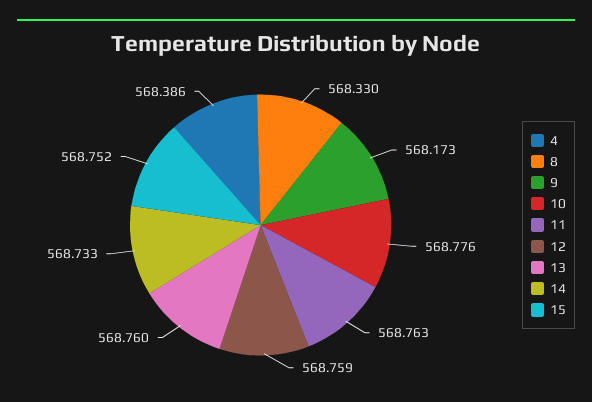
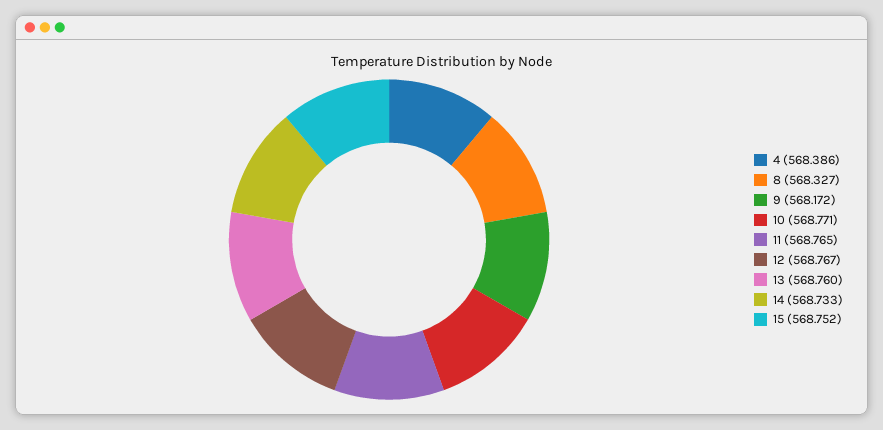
8: 568.33 -> 568.327
9: 568.173 -> 568.172
10: 568.776 -> 568.771
11: 568.763 -> 568.765
12: 568.759 -> 568.767

